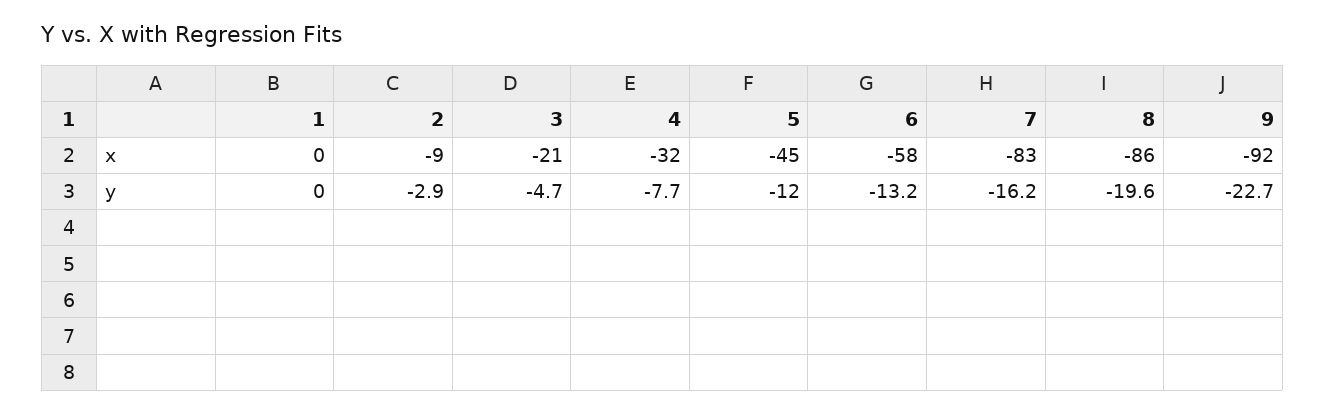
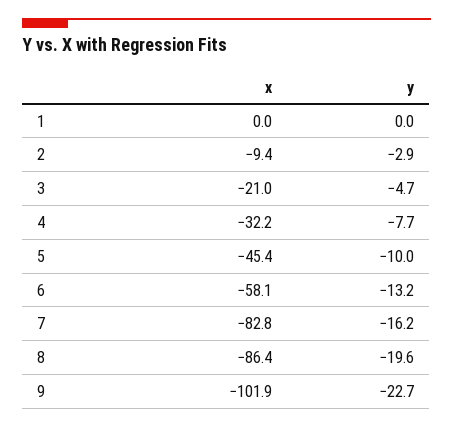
9, x: -92 -> -101.9
5, y: -12 -> -10

